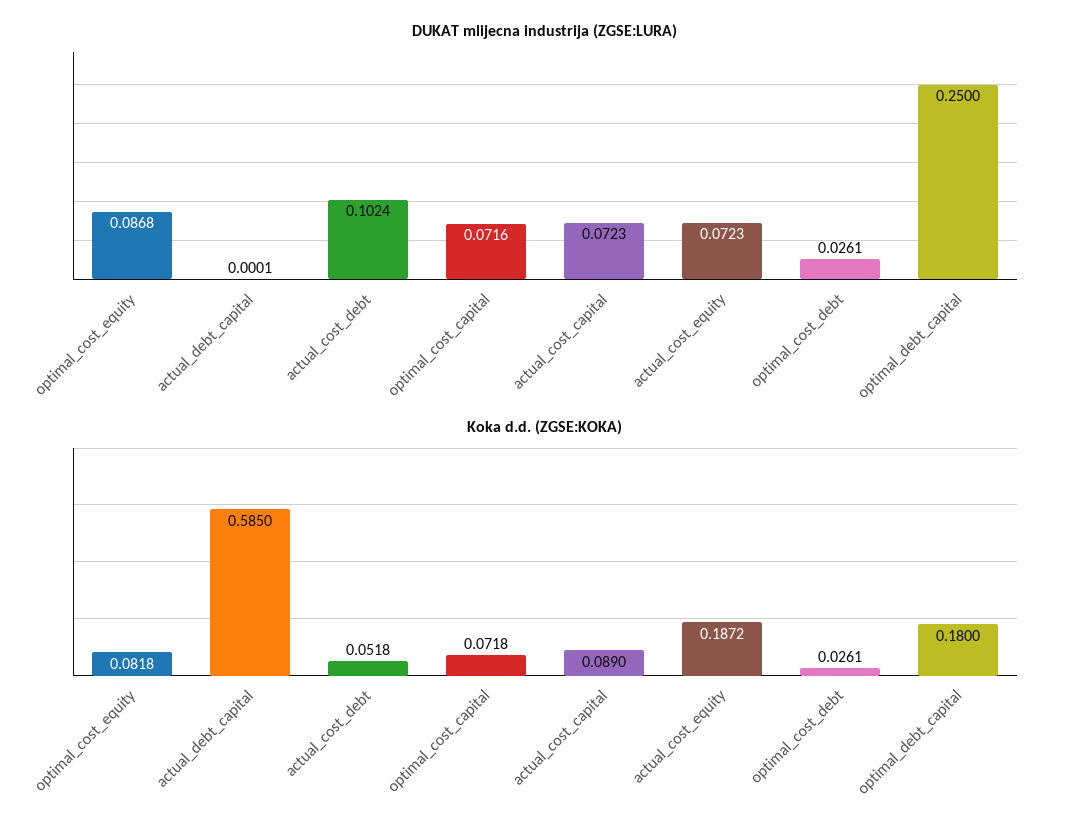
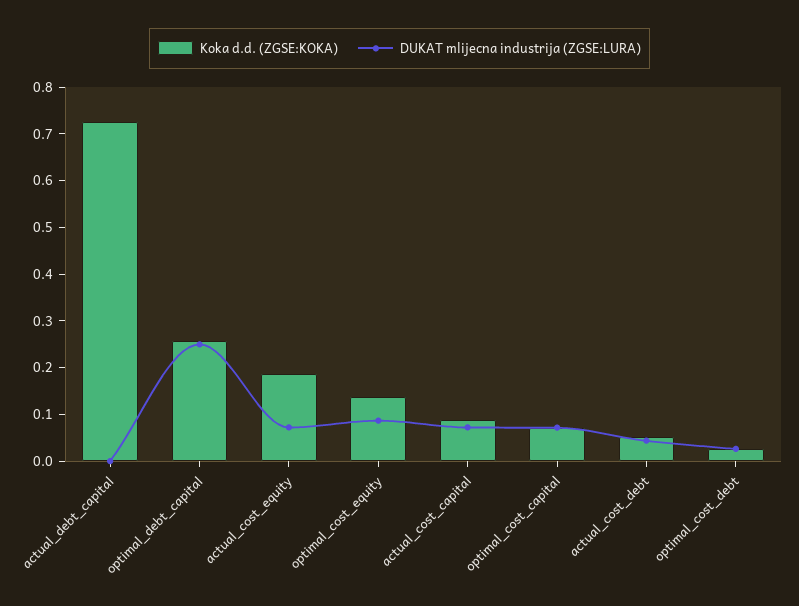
DUKAT mlijecna industrija (ZGSE:LURA), actual_cost_debt: 0.1024 -> 0.04
Koka d.d. (ZGSE:KOKA), optimal_cost_equity: 0.0818 -> 0.14
Koka d.d. (ZGSE:KOKA), actual_debt_capital: 0.585 -> 0.72
Koka d.d. (ZGSE:KOKA), optimal_debt_capital: 0.18 -> 0.26

